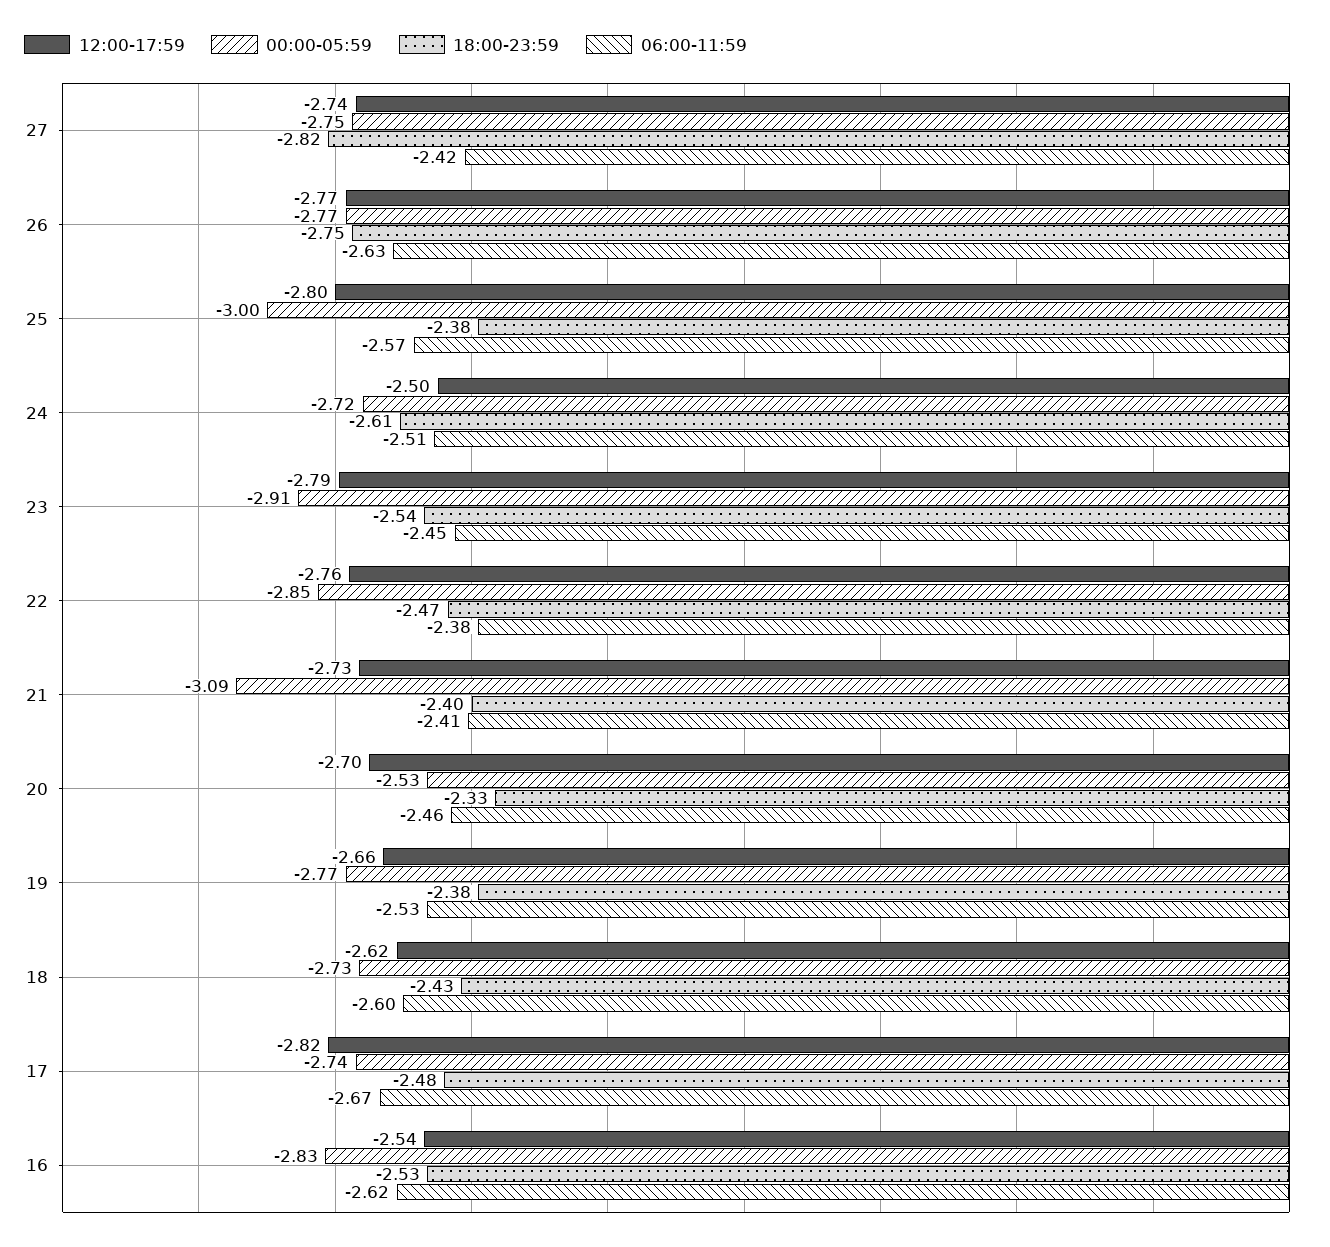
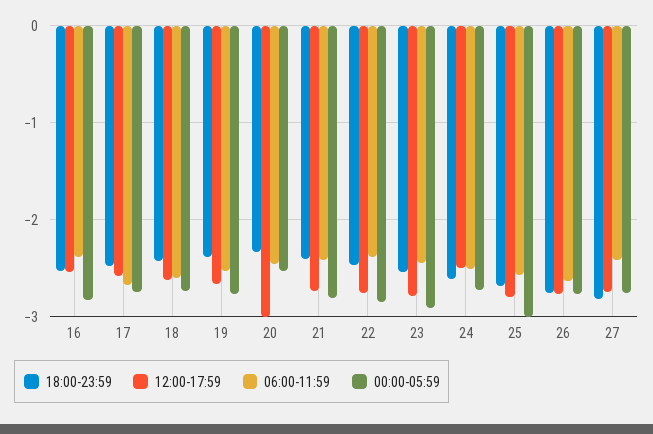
18:00-23:59, 25: -2.38 -> -2.7
00:00-05:59, 21: -3.09 -> -2.8
12:00-17:59, 20: -2.7 -> -3
12:00-17:59, 17: -2.82 -> -2.6
06:00-11:59, 16: -2.62 -> -2.4

